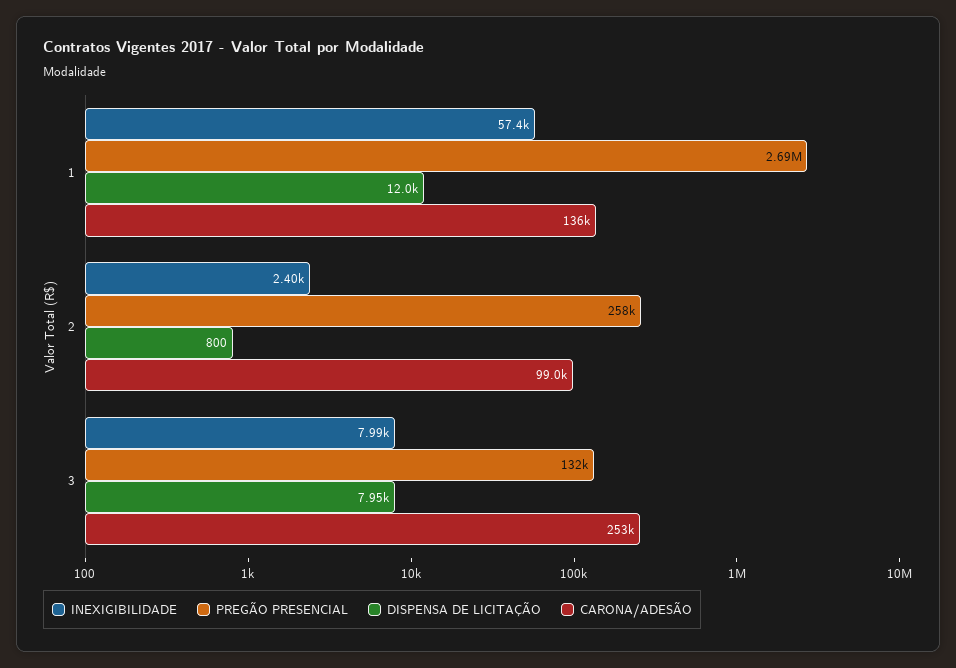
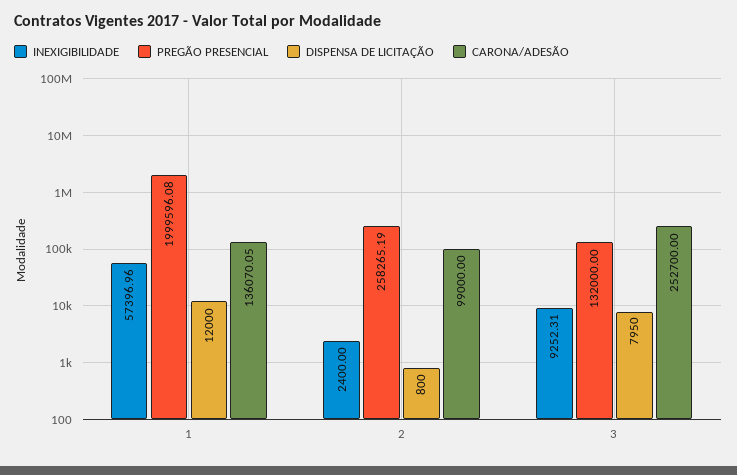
PREGÃO PRESENCIAL, 1: 2690000 -> 1999596.08
INEXIGIBILIDADE, 3: 7990 -> 9252.31

